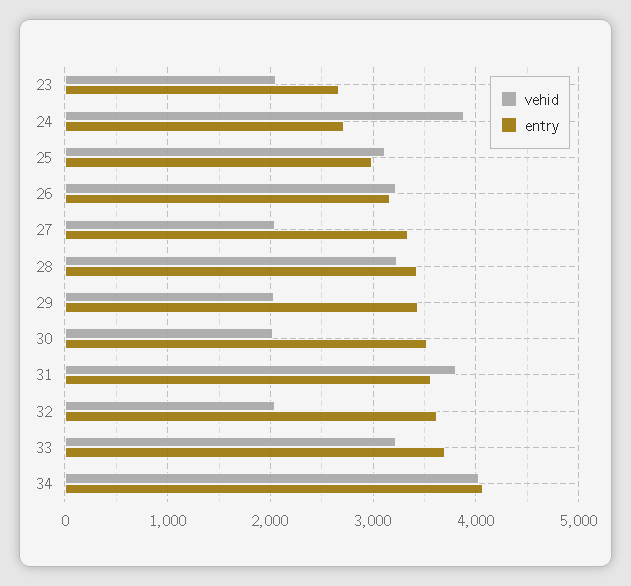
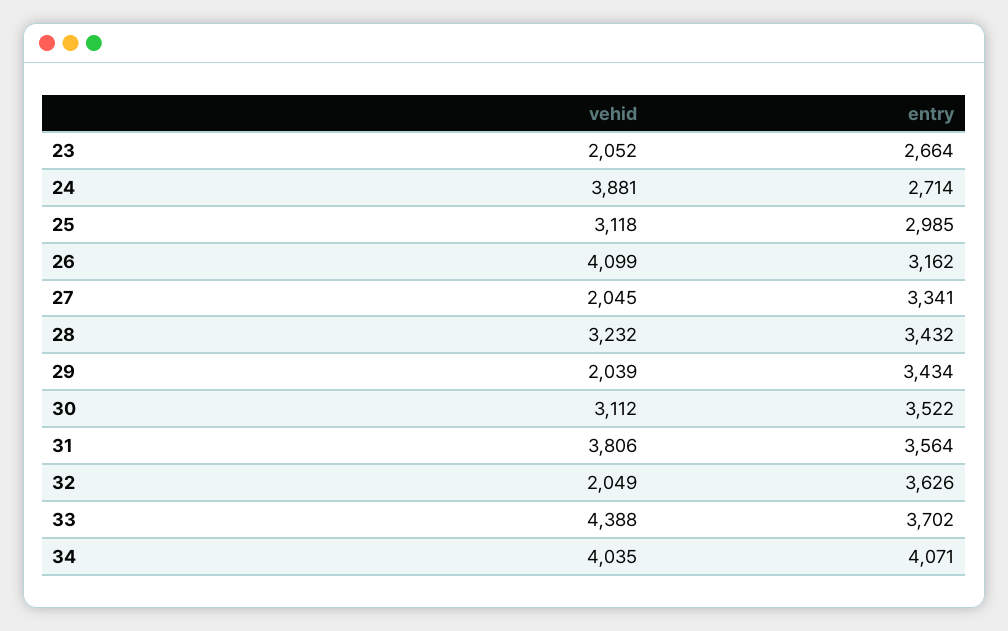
vehid, 26: 3200 -> 4099
vehid, 30: 2000 -> 3112
vehid, 33: 3200 -> 4388

